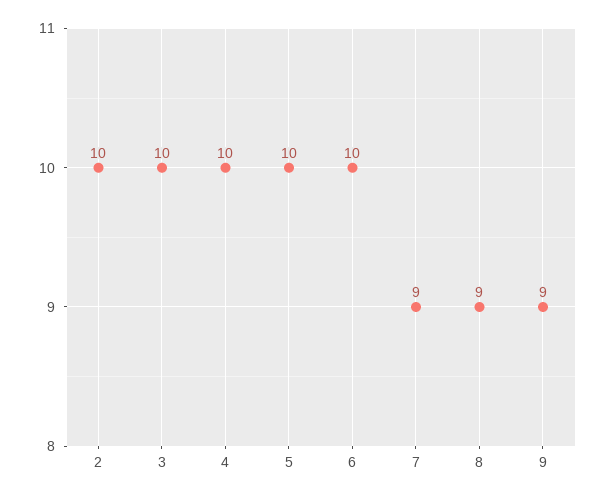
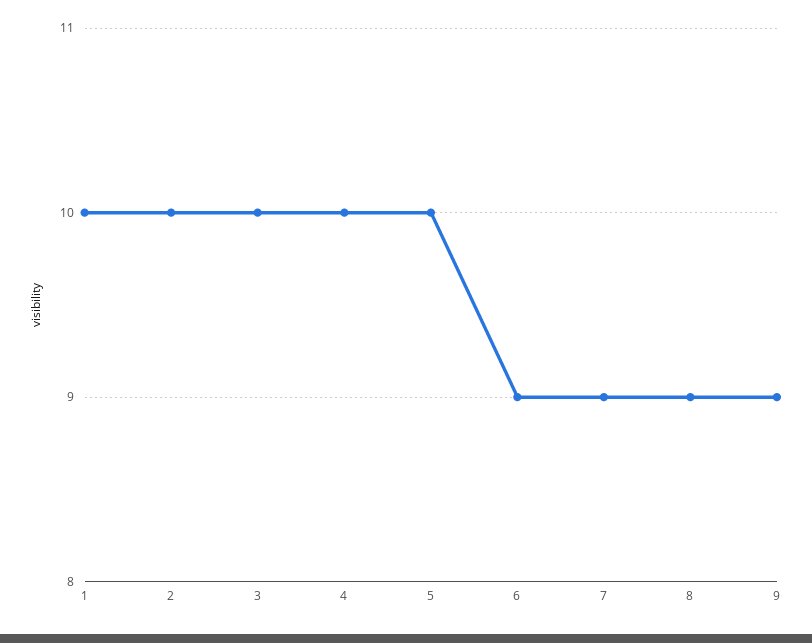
6: 10 -> 9
1: none -> 10

